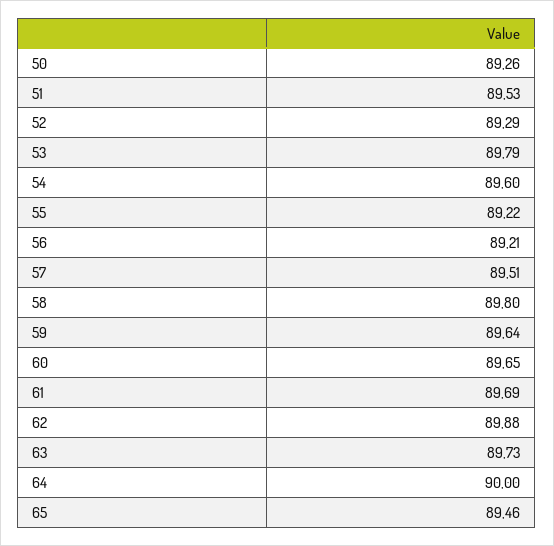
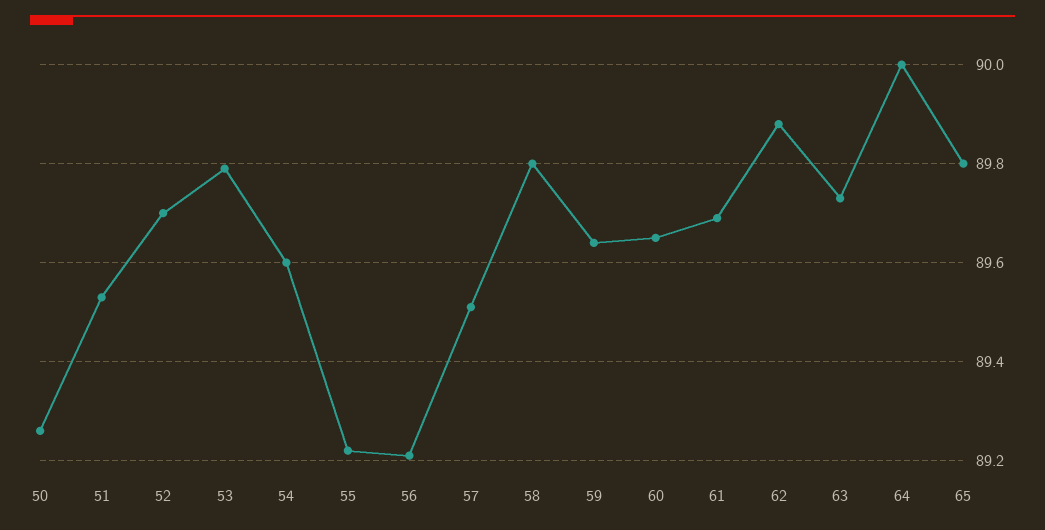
52: 89.29 -> 89.7
65: 89.46 -> 89.8

